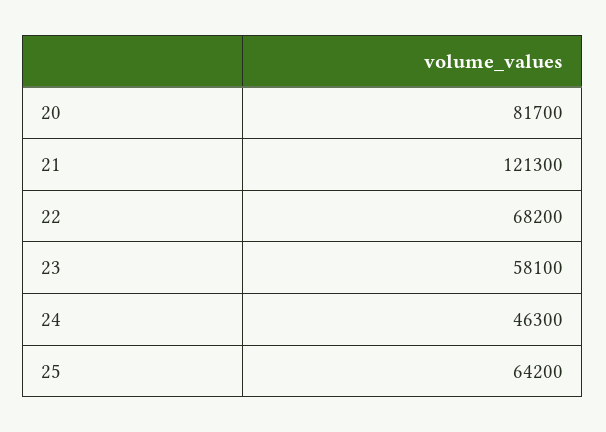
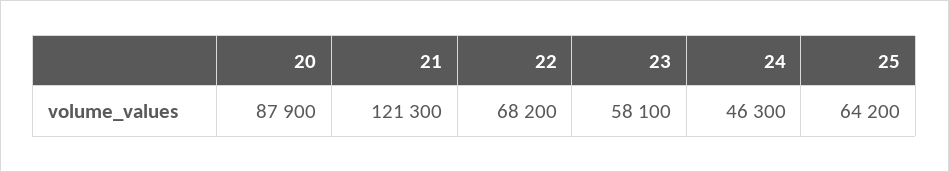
20: 81700 -> 87900

